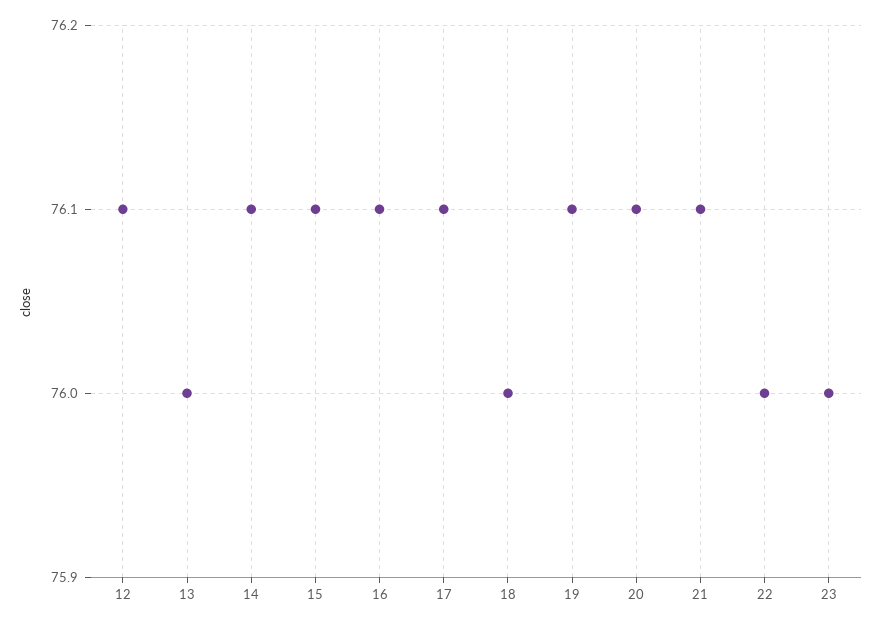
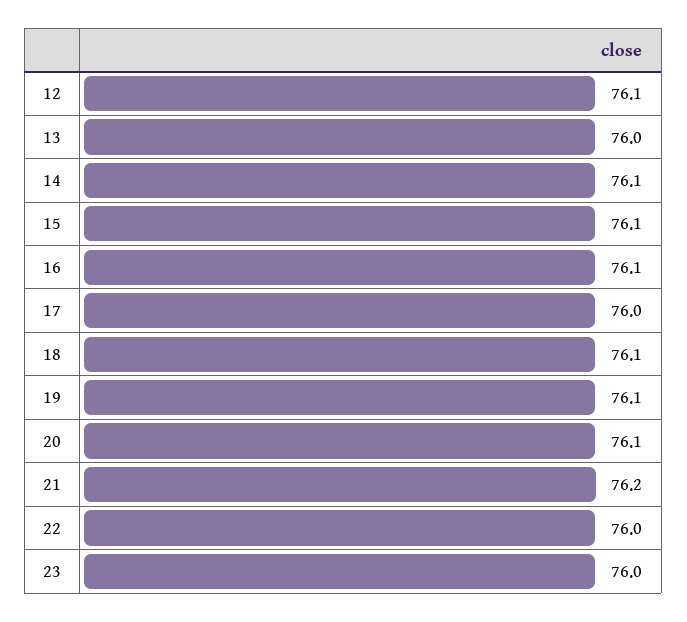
17: 76.1 -> 76
18: 76 -> 76.1
21: 76.1 -> 76.2

